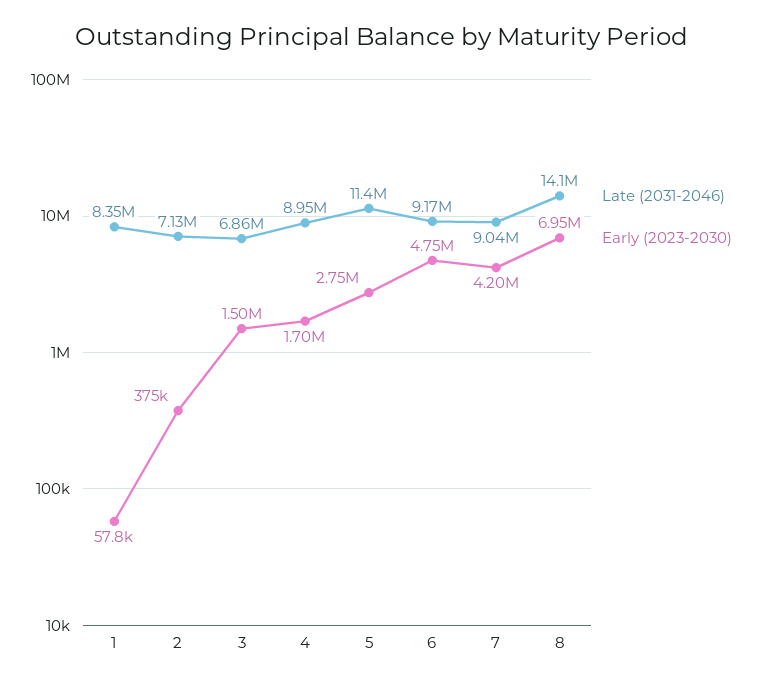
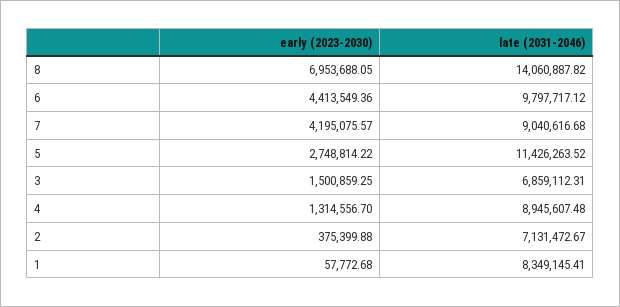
Early (2023-2030), 4: 1700000 -> 1314556.7
Late (2031-2046), 6: 9170000 -> 9797717.12
Early (2023-2030), 6: 4750000 -> 4413549.36

